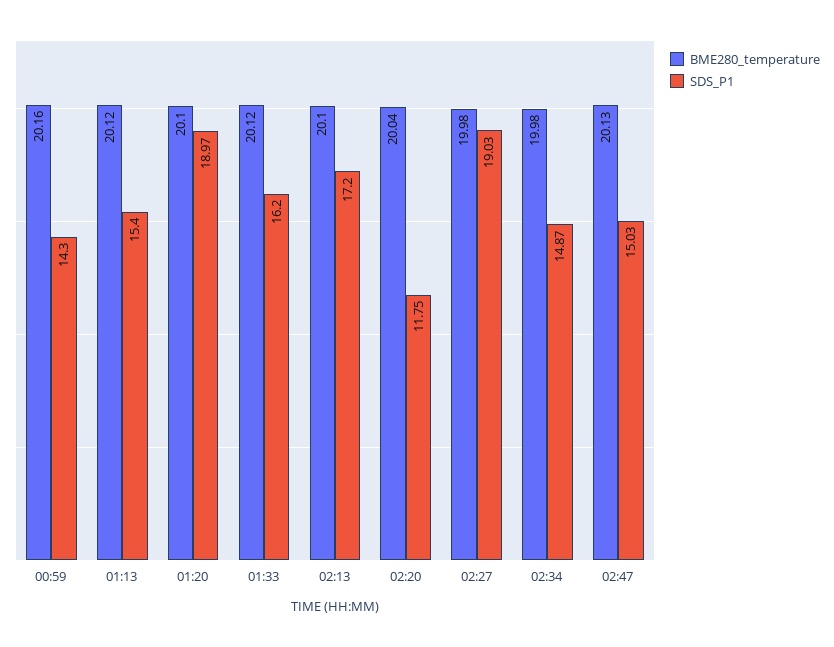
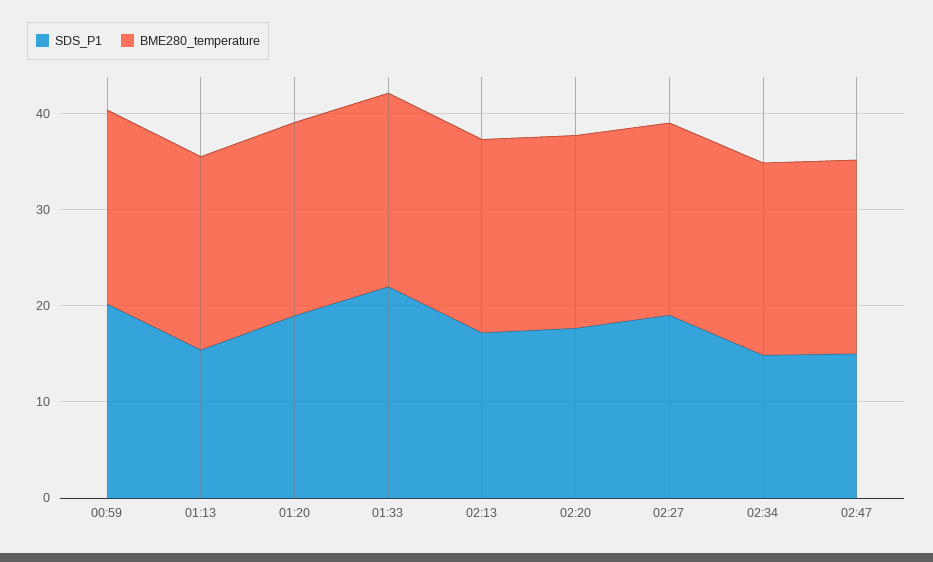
SDS_P1, 00:59: 14.3 -> 20
SDS_P1, 01:33: 16.2 -> 22
SDS_P1, 02:20: 11.75 -> 18

